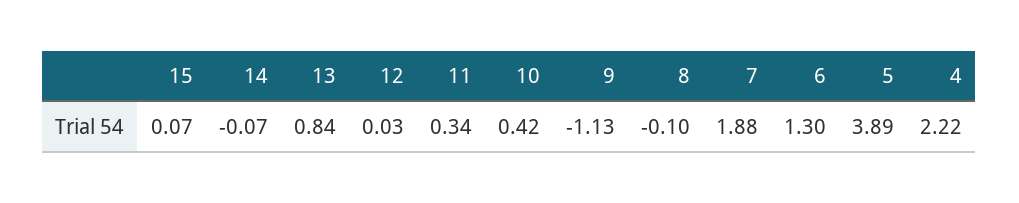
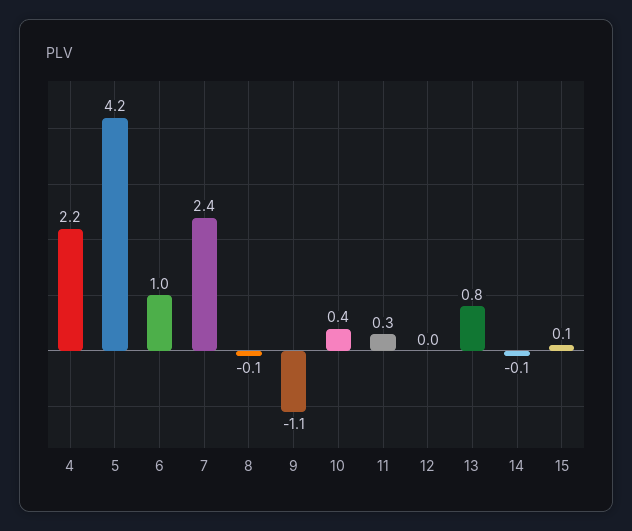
7: 1.88 -> 2.4
6: 1.3 -> 1
5: 3.89 -> 4.2

